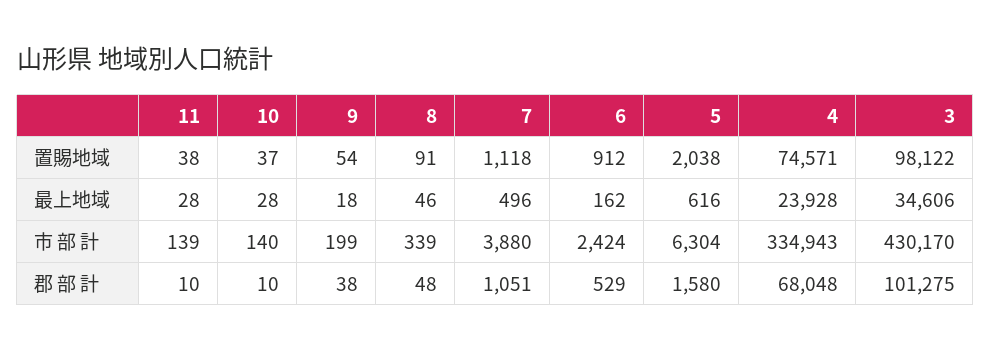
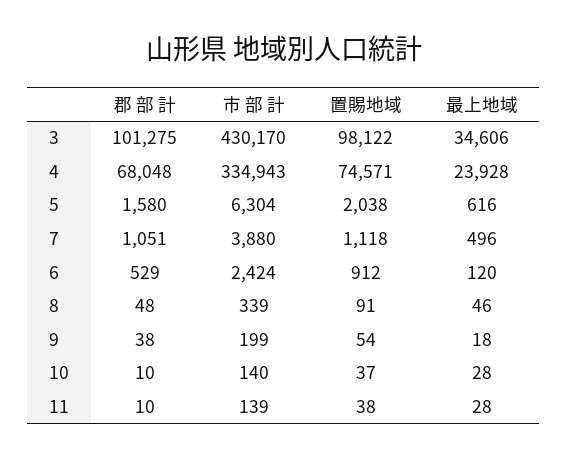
6, 最上地域: 162 -> 120

